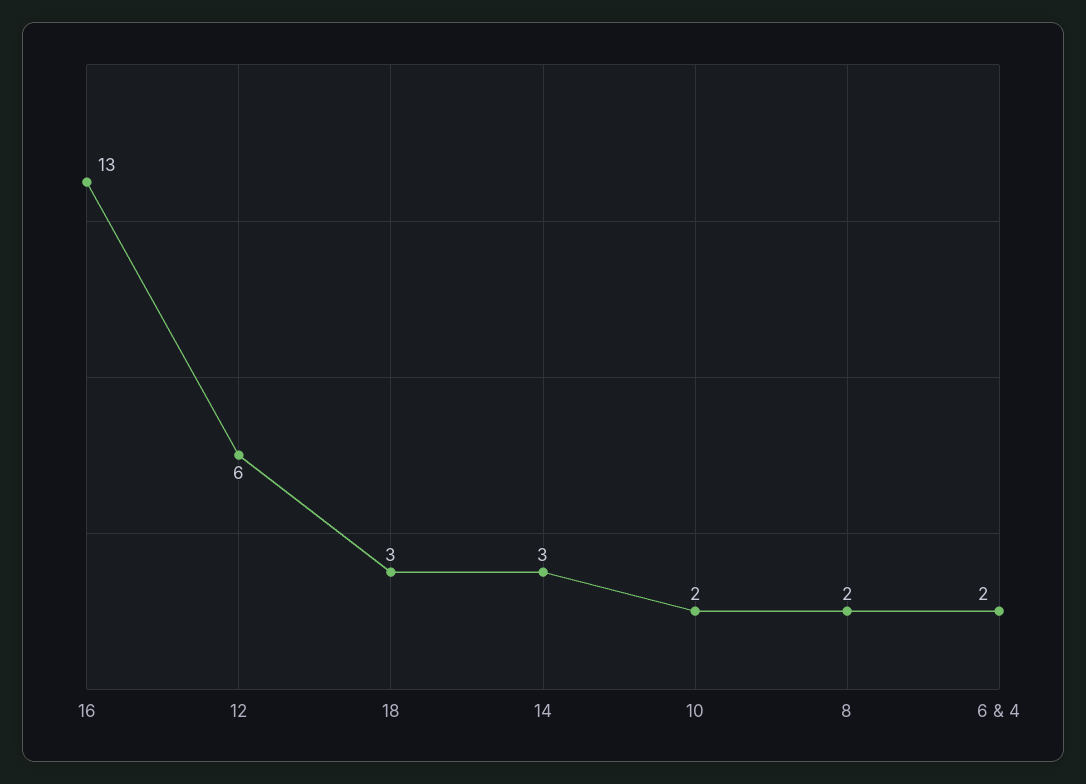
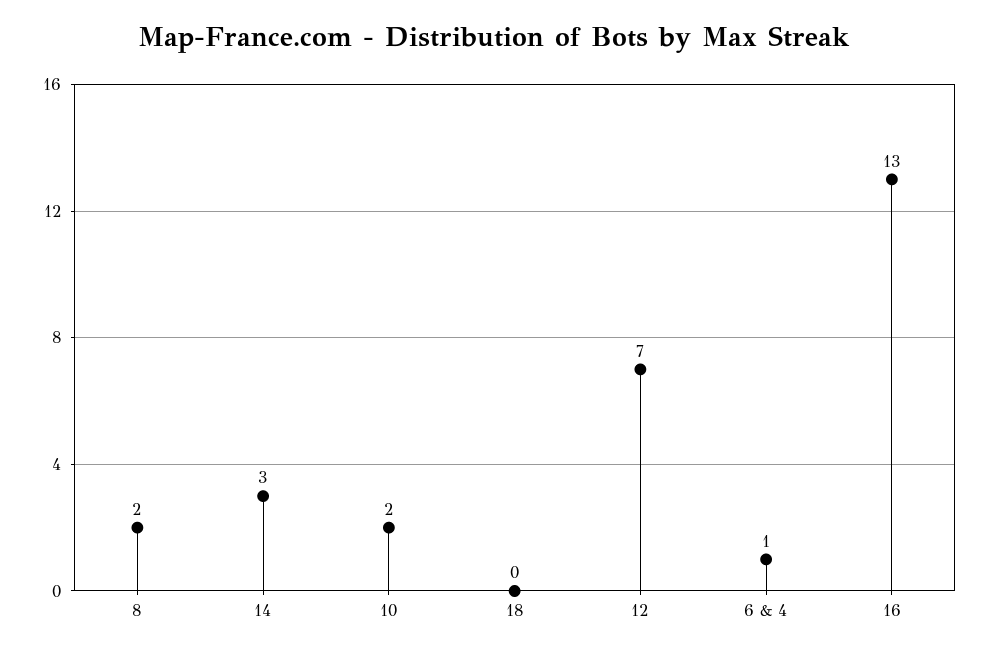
12: 6 -> 7
18: 3 -> 0
6 & 4: 2 -> 1

